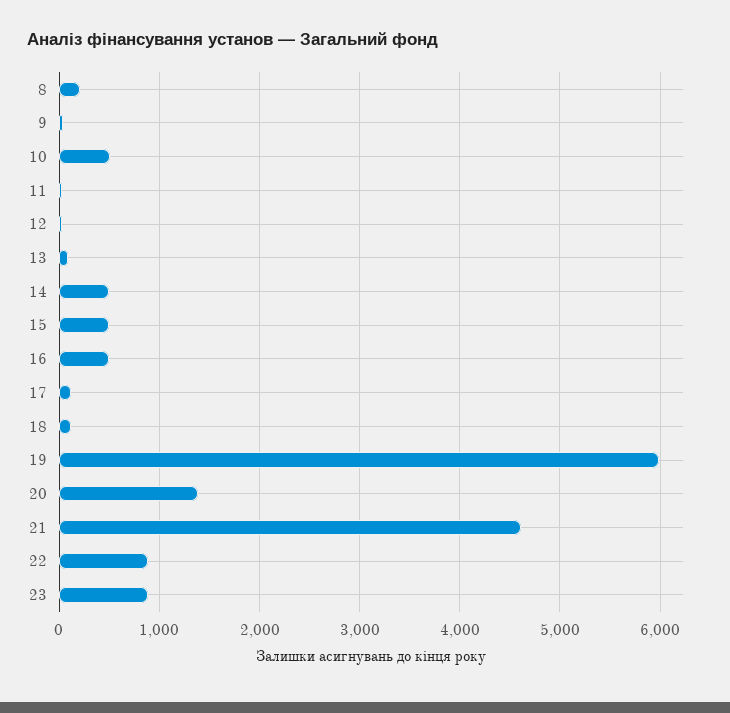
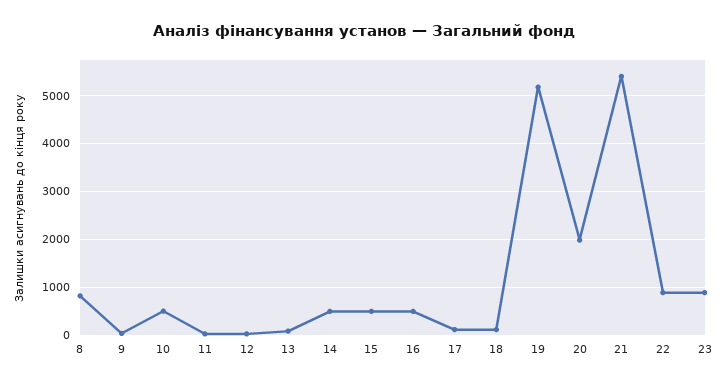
8: 200 -> 800
19: 6000 -> 5200
20: 1400 -> 2000
21: 4600 -> 5400

